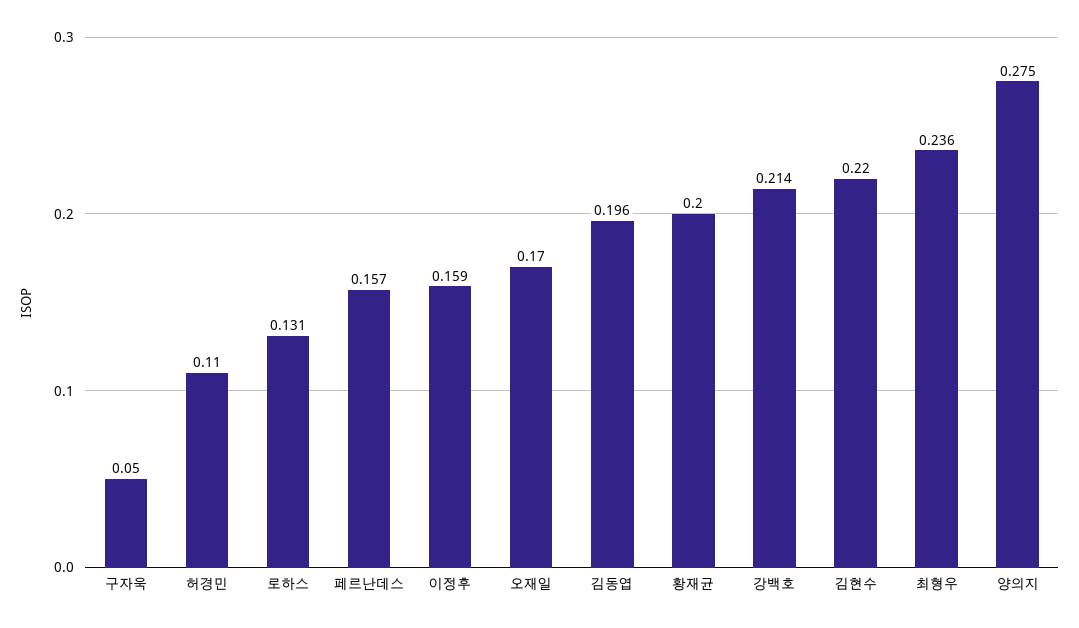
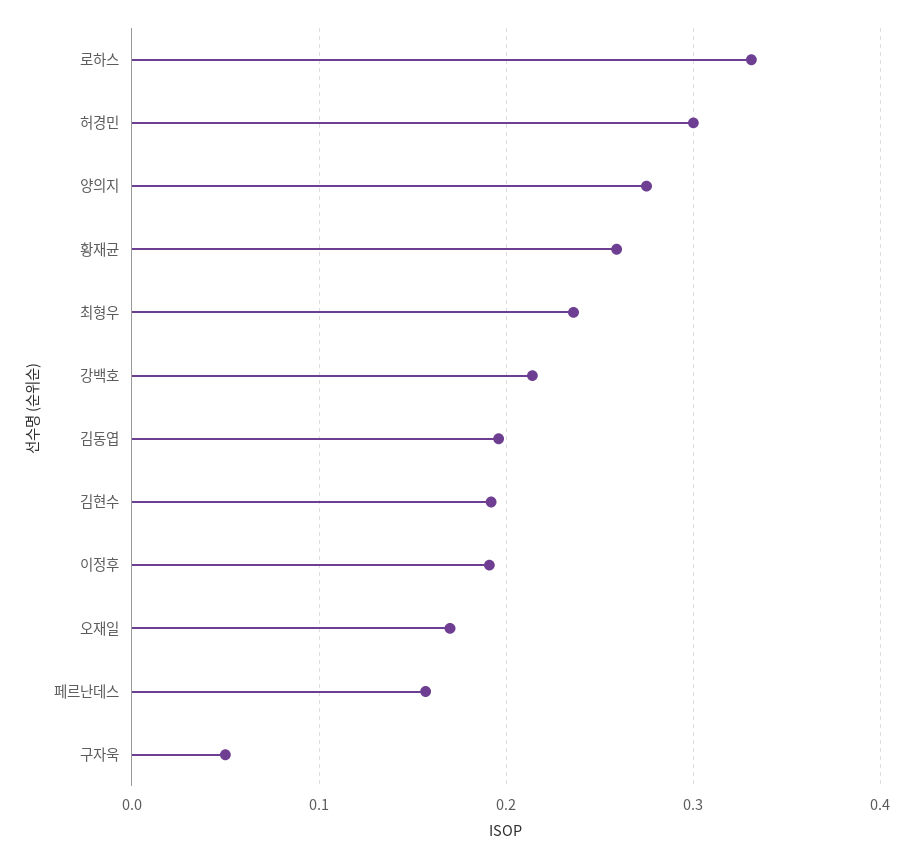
허경민: 0.11 -> 0.3
로하스: 0.131 -> 0.33
이정후: 0.159 -> 0.19
황재균: 0.2 -> 0.26
김현수: 0.22 -> 0.19

